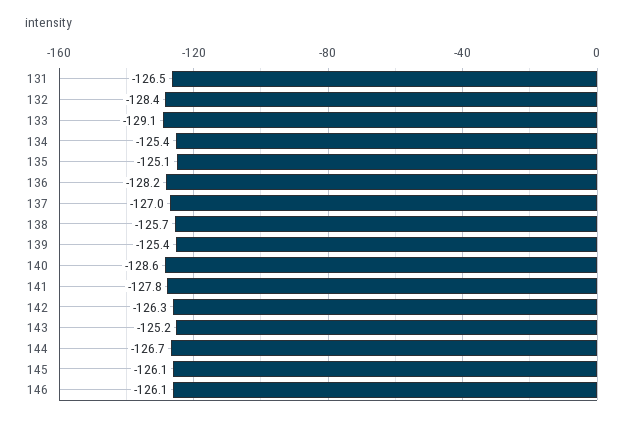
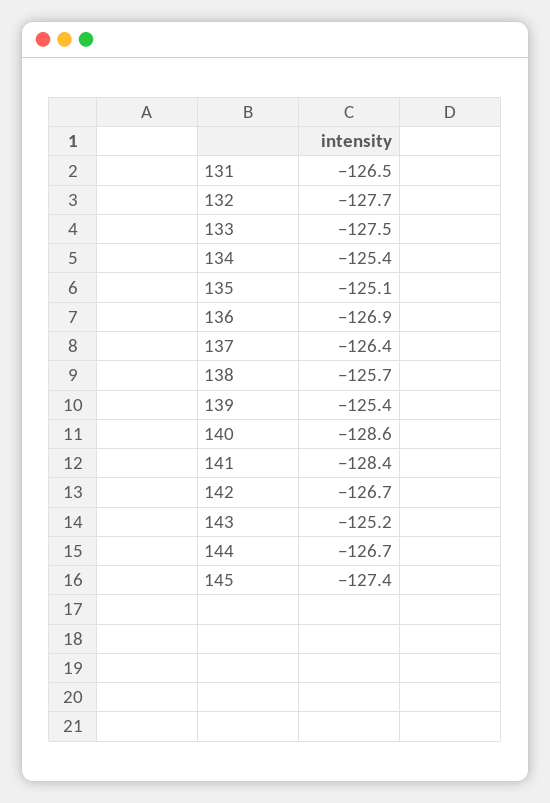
132: -128.4 -> -127.7
133: -129.1 -> -127.5
136: -128.2 -> -126.9
137: -127 -> -126.4
141: -127.8 -> -128.4
142: -126.3 -> -126.7
145: -126.1 -> -127.4
146: -126.1 -> none

